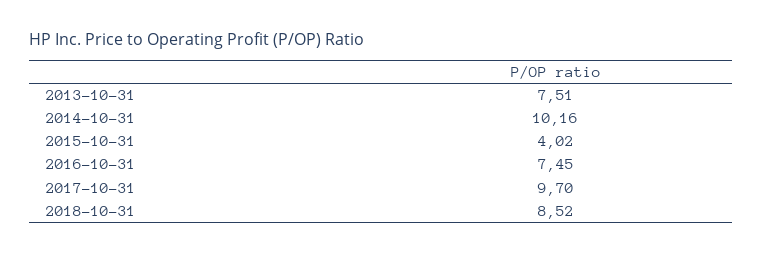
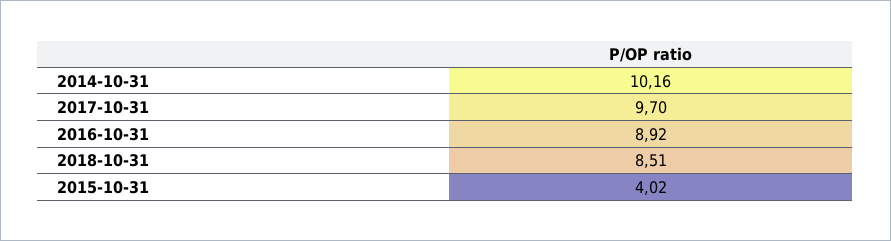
2013-10-31: 7.51 -> none
2016-10-31: 7.45 -> 8.92
2018-10-31: 8.52 -> 8.51

